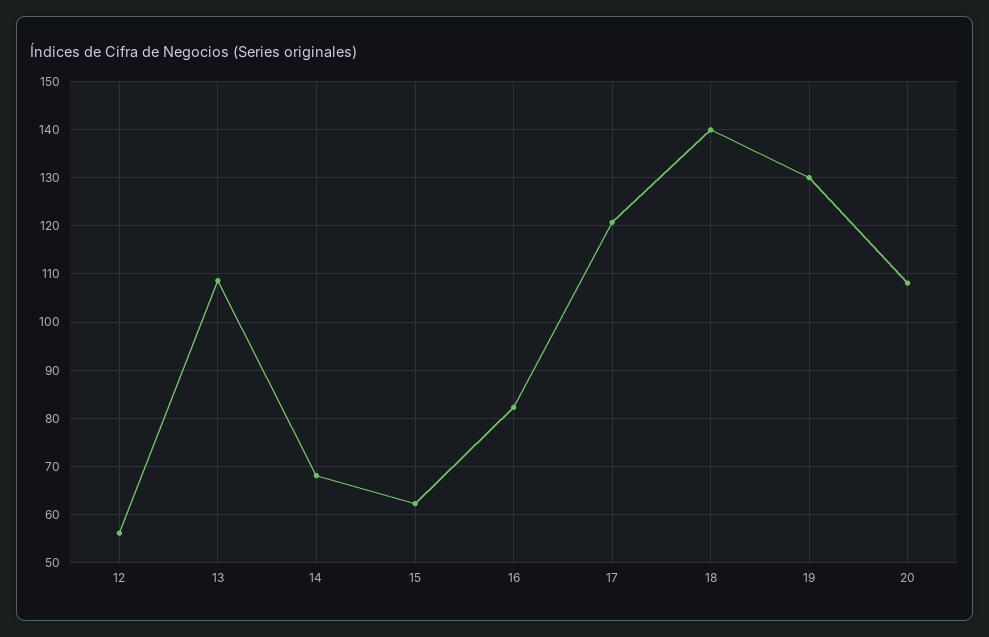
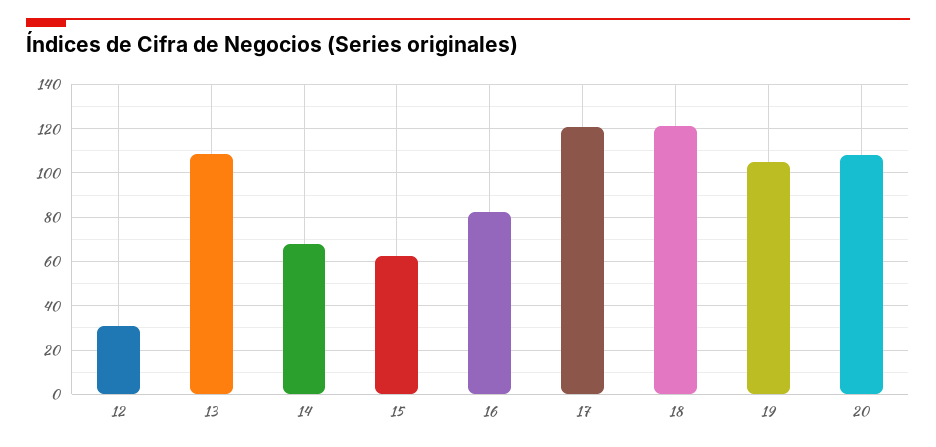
12: 56 -> 30
18: 140 -> 120
19: 130 -> 105

